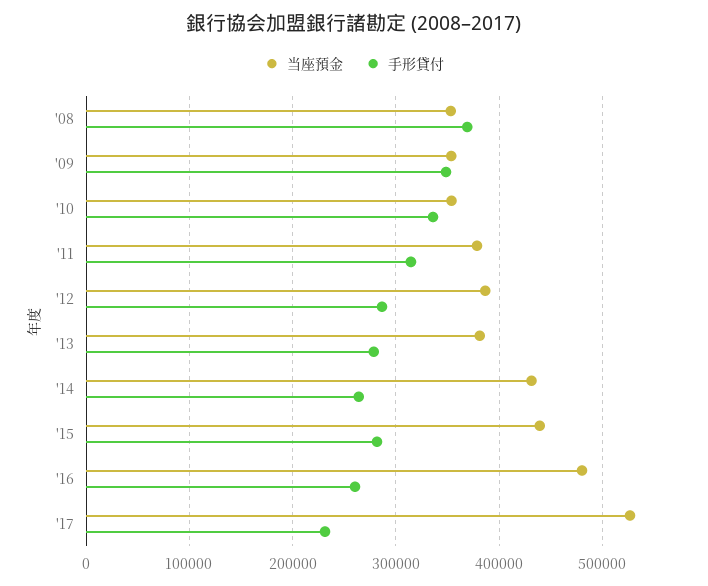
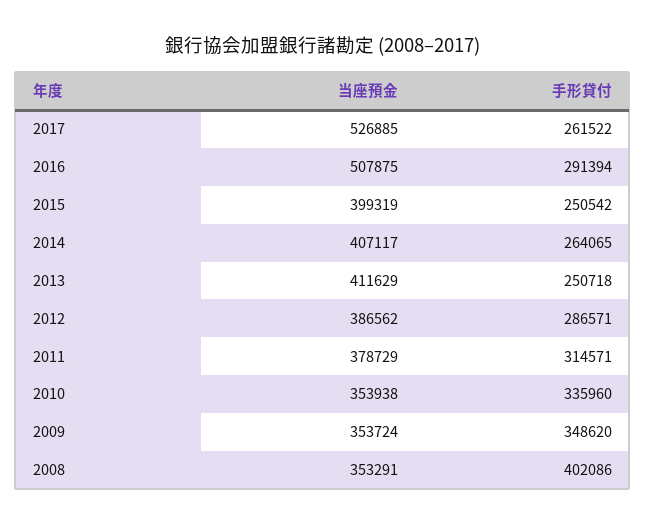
手形貸付, '08: 370000 -> 402086
当座預金, '13: 380000 -> 411629
手形貸付, '13: 280000 -> 250718
当座預金, '14: 430000 -> 407117
当座預金, '15: 440000 -> 399319
手形貸付, '15: 280000 -> 250542
当座預金, '16: 480000 -> 507875
手形貸付, '16: 260000 -> 291394
手形貸付, '17: 230000 -> 261522

